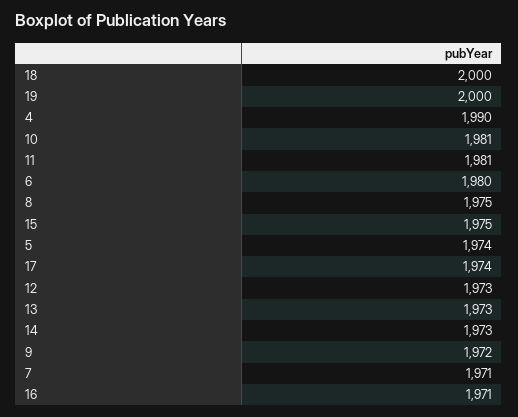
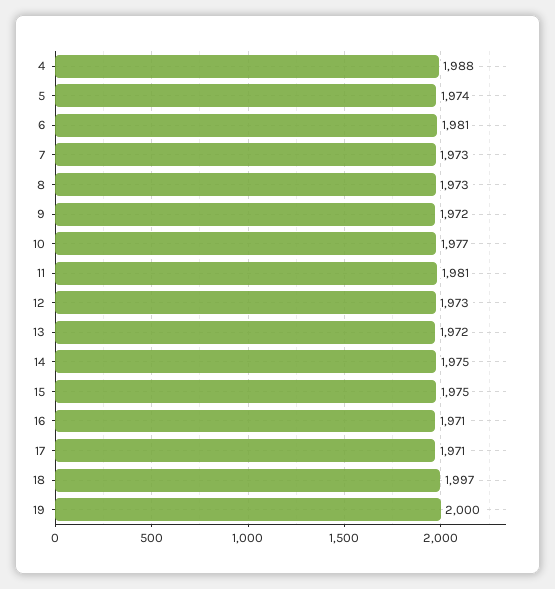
18: 2000 -> 1997
4: 1990 -> 1988
10: 1981 -> 1977
6: 1980 -> 1981
8: 1975 -> 1973
17: 1974 -> 1971
13: 1973 -> 1972
14: 1973 -> 1975
7: 1971 -> 1973

